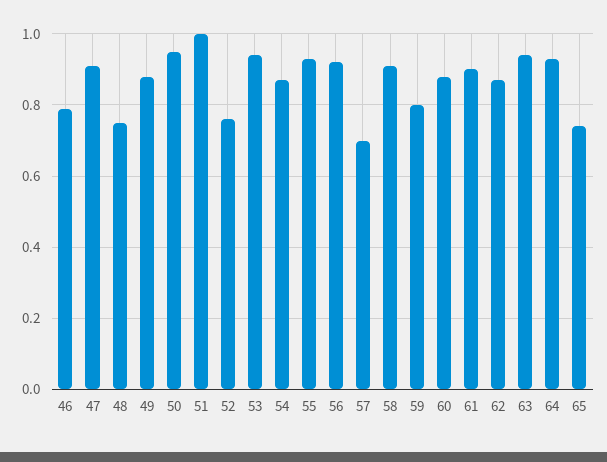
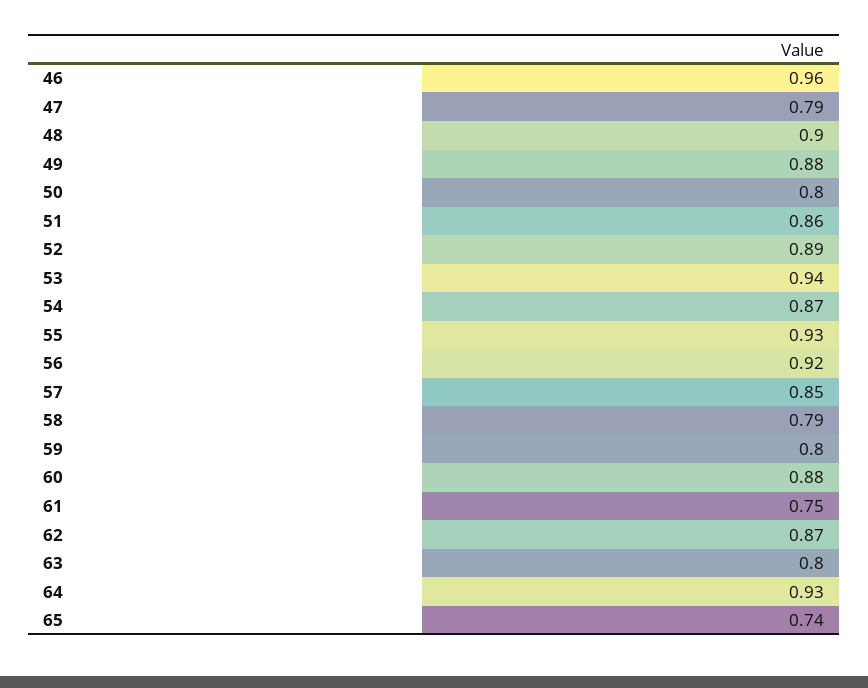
46: 0.8 -> 0.96
47: 0.9 -> 0.79
48: 0.75 -> 0.9
50: 0.95 -> 0.8
51: 1 -> 0.86
52: 0.75 -> 0.89
57: 0.7 -> 0.85
58: 0.9 -> 0.79
61: 0.9 -> 0.75
63: 0.95 -> 0.8

